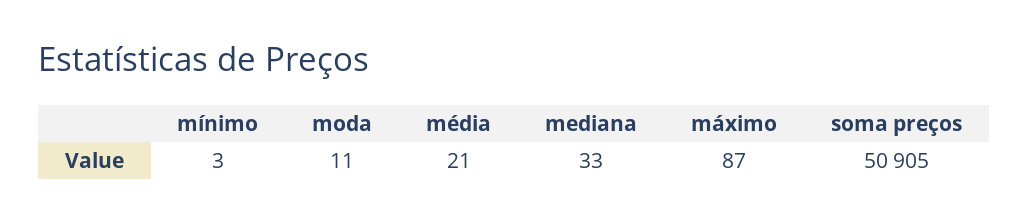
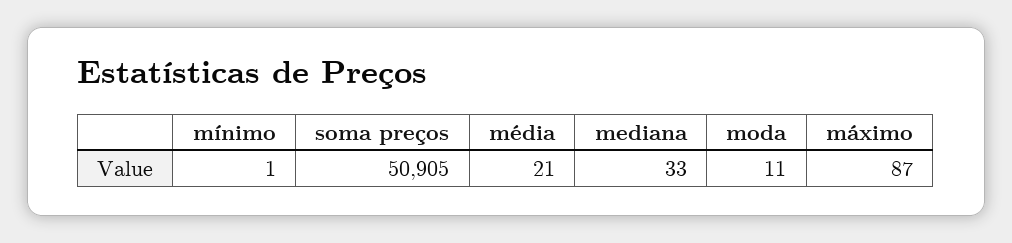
mínimo: 3 -> 1

